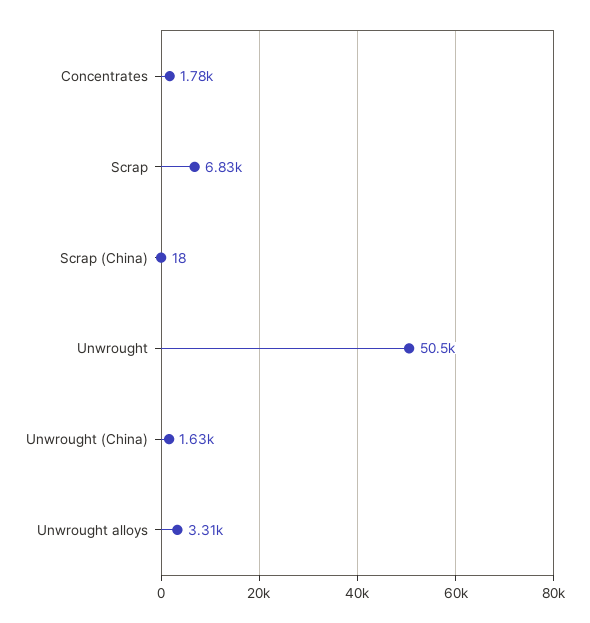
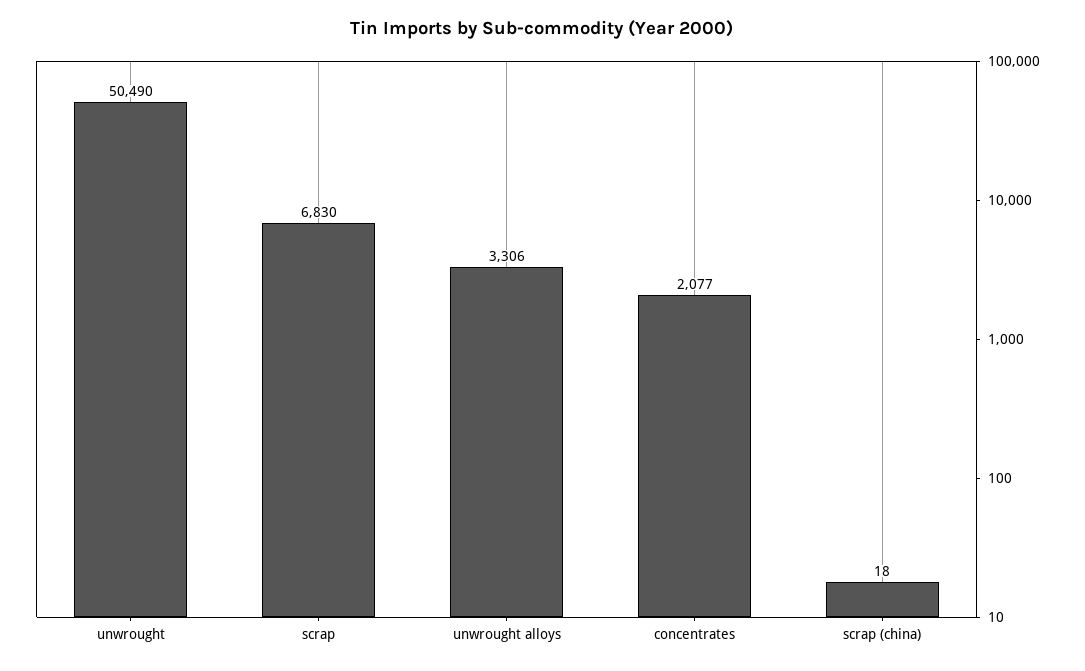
Concentrates: 1780 -> 2077
Unwrought (China): 1630 -> none

